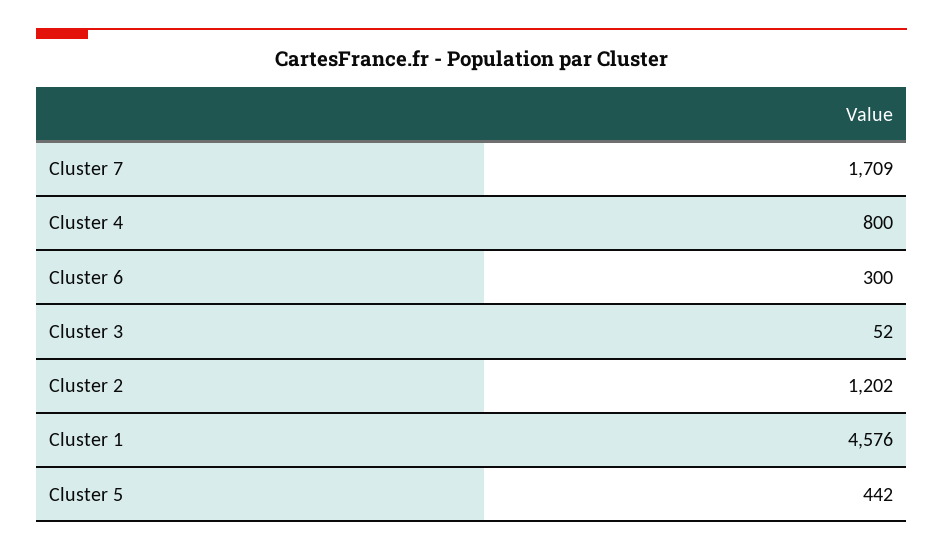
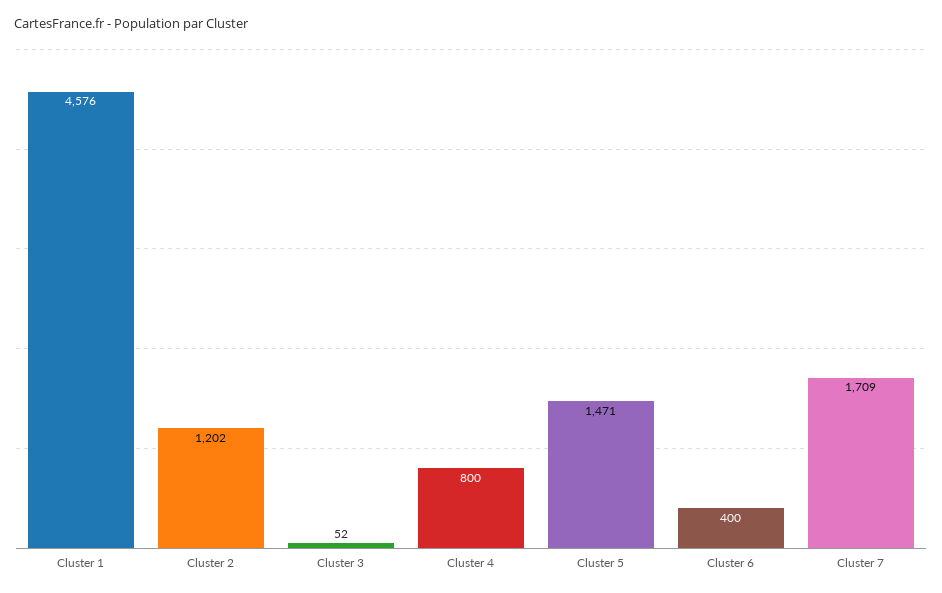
Cluster 6: 300 -> 400
Cluster 5: 442 -> 1471

